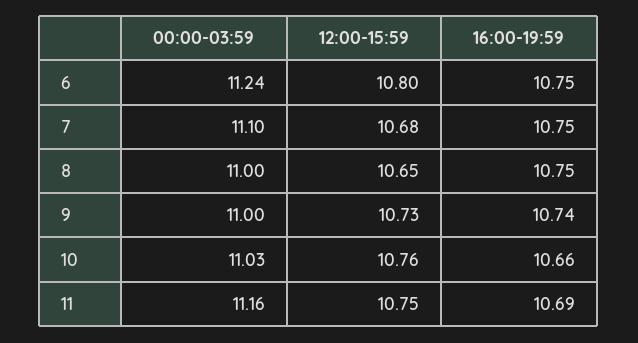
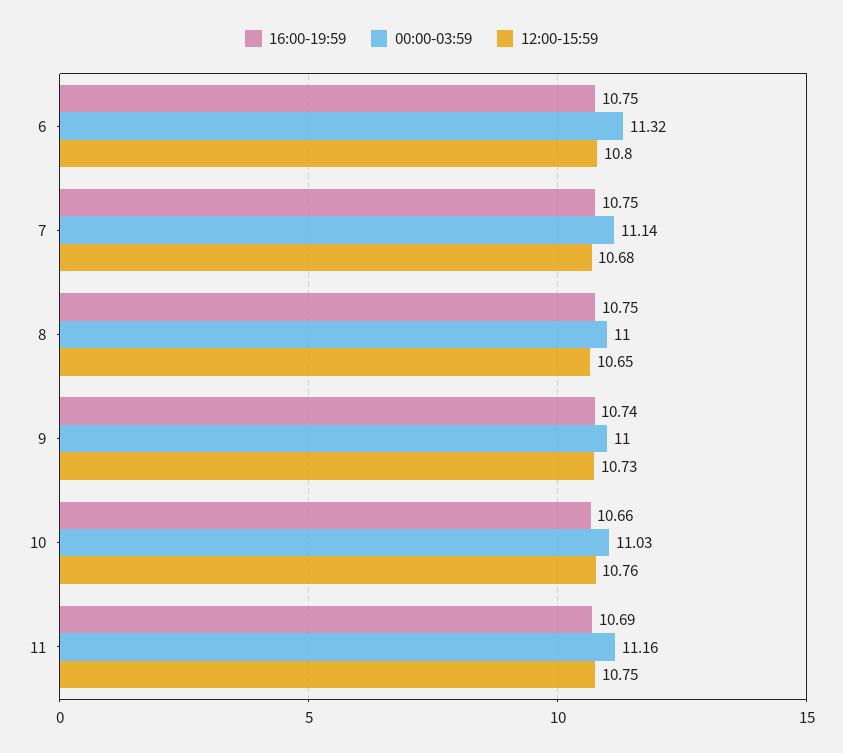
00:00-03:59, 6: 11.24 -> 11.32
00:00-03:59, 7: 11.1 -> 11.14

